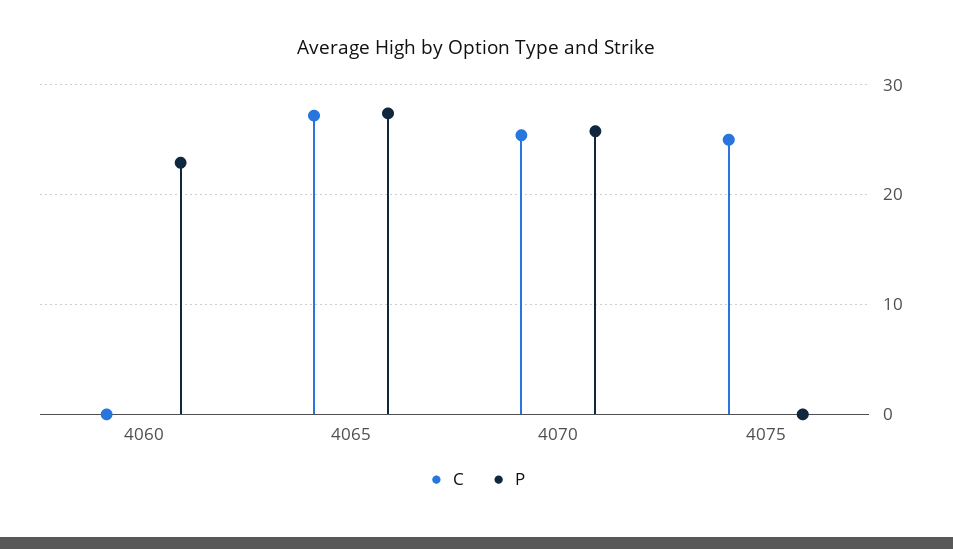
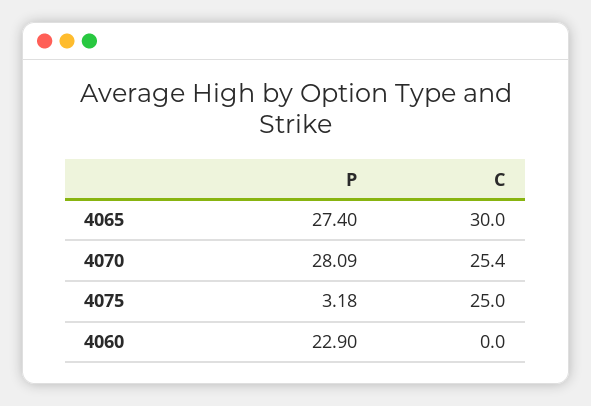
C, 4065: 27 -> 30
P, 4070: 26 -> 28.09
P, 4075: 0 -> 3.18

